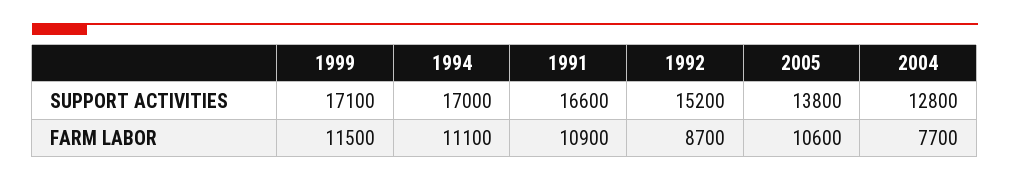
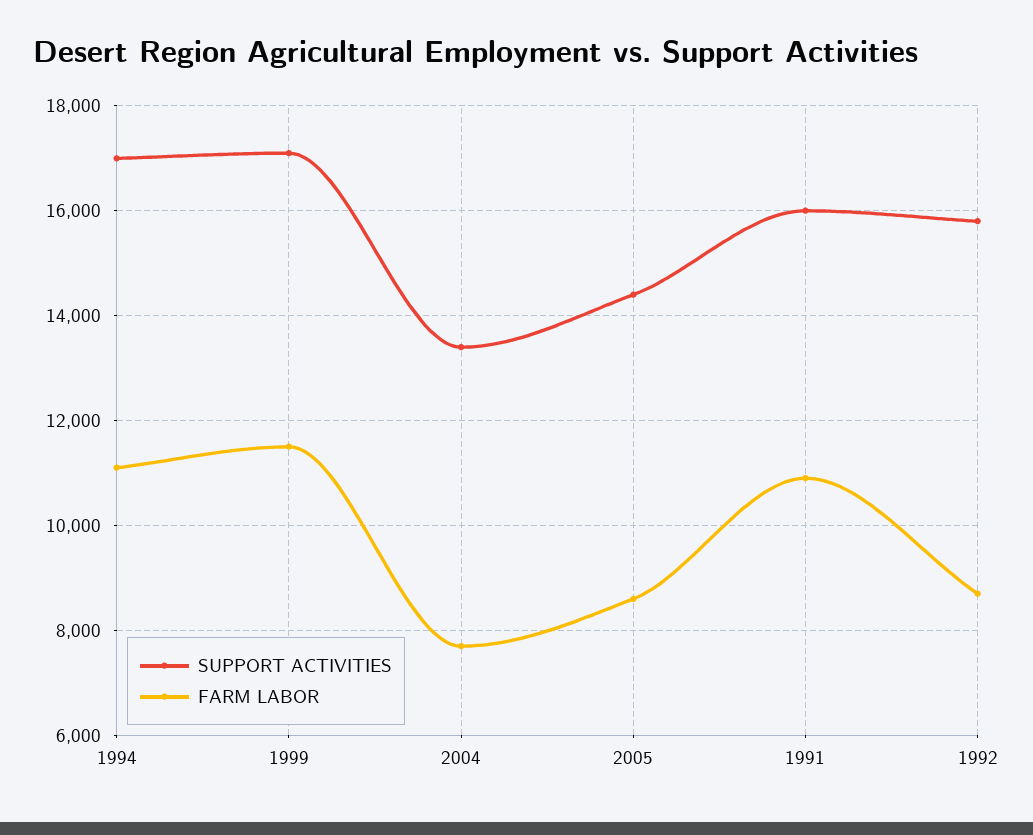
SUPPORT ACTIVITIES, 1991: 16600 -> 16000
SUPPORT ACTIVITIES, 1992: 15200 -> 15800
SUPPORT ACTIVITIES, 2005: 13800 -> 14400
SUPPORT ACTIVITIES, 2004: 12800 -> 13400
FARM LABOR, 2005: 10600 -> 8600

